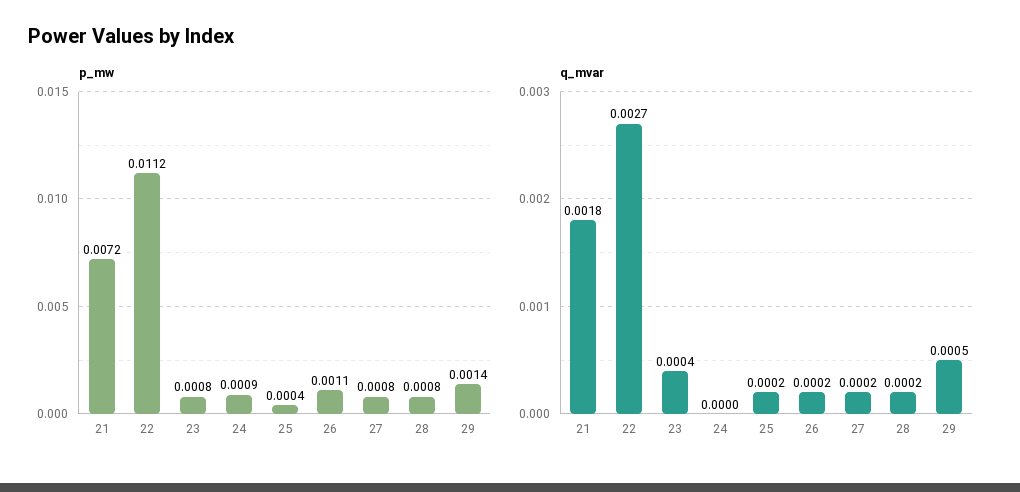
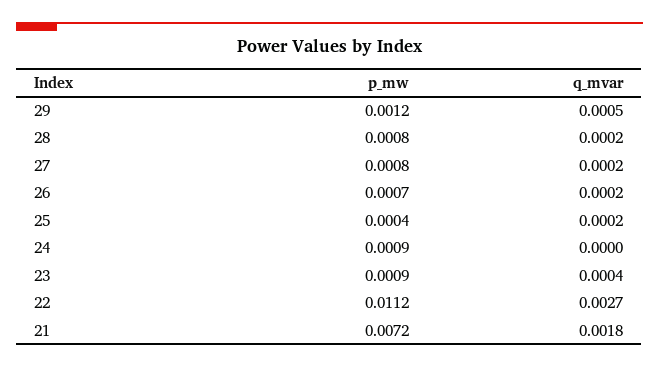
p_mw, 23: 0.0008 -> 0.0009
p_mw, 26: 0.0011 -> 0.0007
p_mw, 29: 0.0014 -> 0.0012

